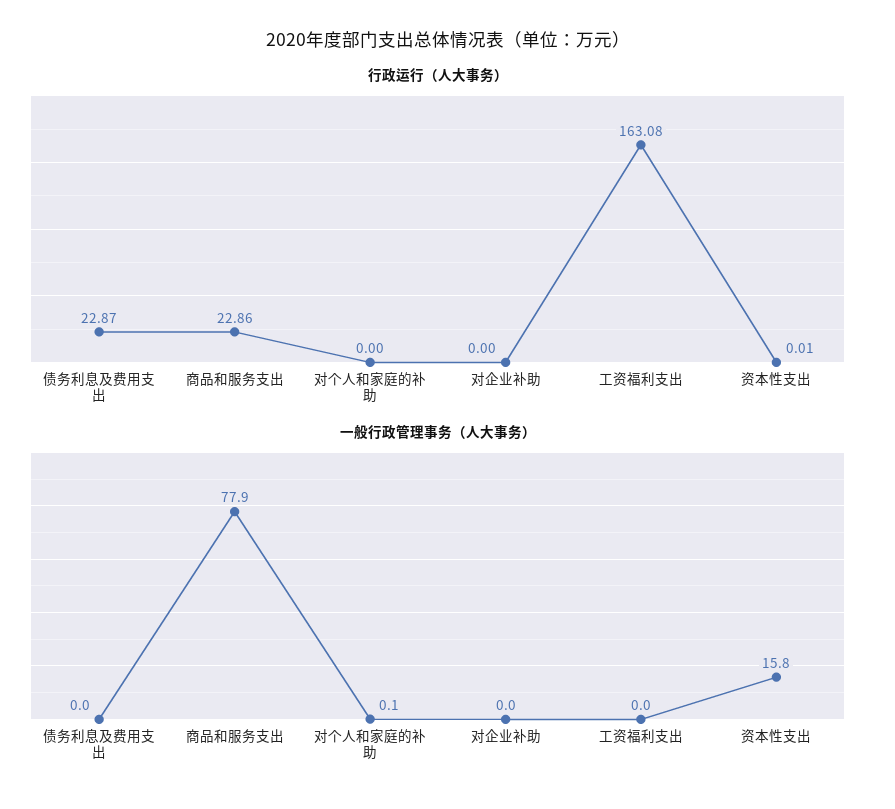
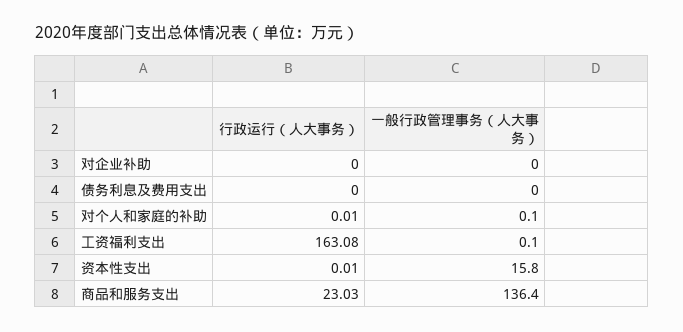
行政运行（人大事务）, 债务利息及费用支出: 22.87 -> 0
行政运行（人大事务）, 商品和服务支出: 22.86 -> 23.03
行政运行（人大事务）, 对个人和家庭的补助: 0 -> 0.01
一般行政管理事务（人大事务）, 商品和服务支出: 77.9 -> 136.4
一般行政管理事务（人大事务）, 工资福利支出: 0 -> 0.1

